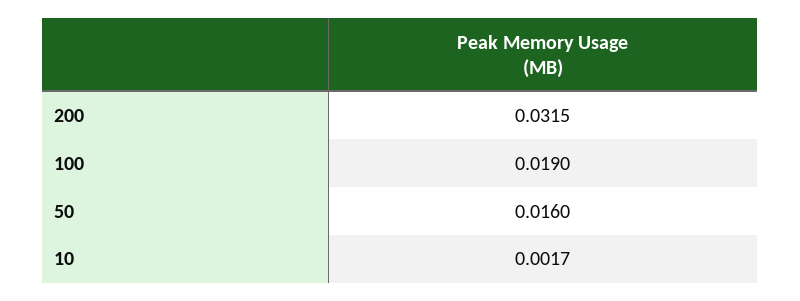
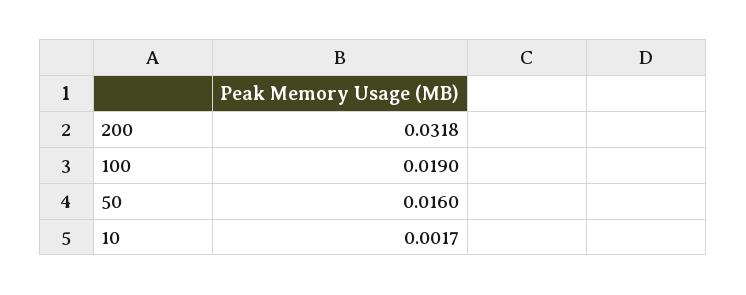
200: 0.0315 -> 0.0318

